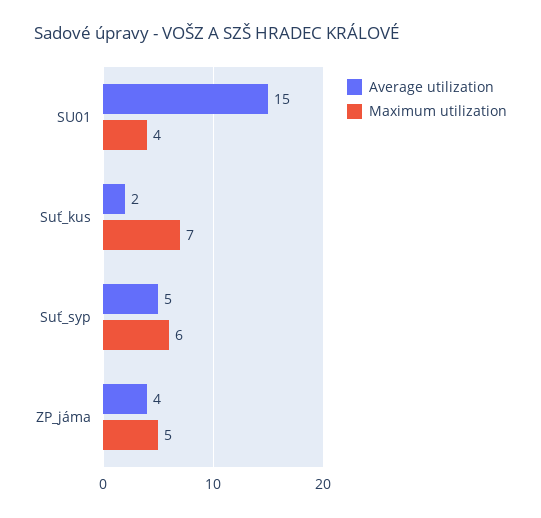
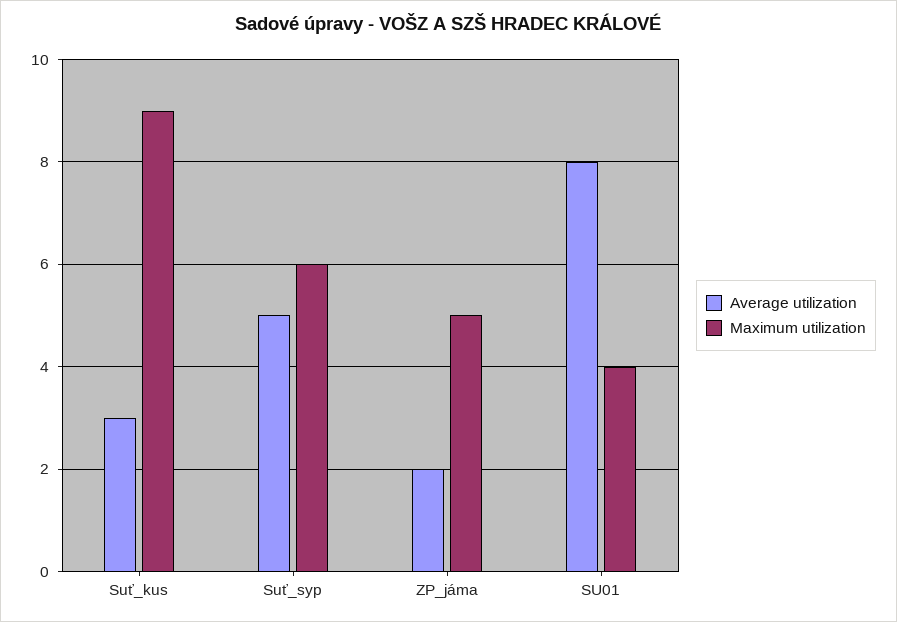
Average utilization, SU01: 15 -> 8
Average utilization, Suť_kus: 2 -> 3
Maximum utilization, Suť_kus: 7 -> 9
Average utilization, ZP_jáma: 4 -> 2

